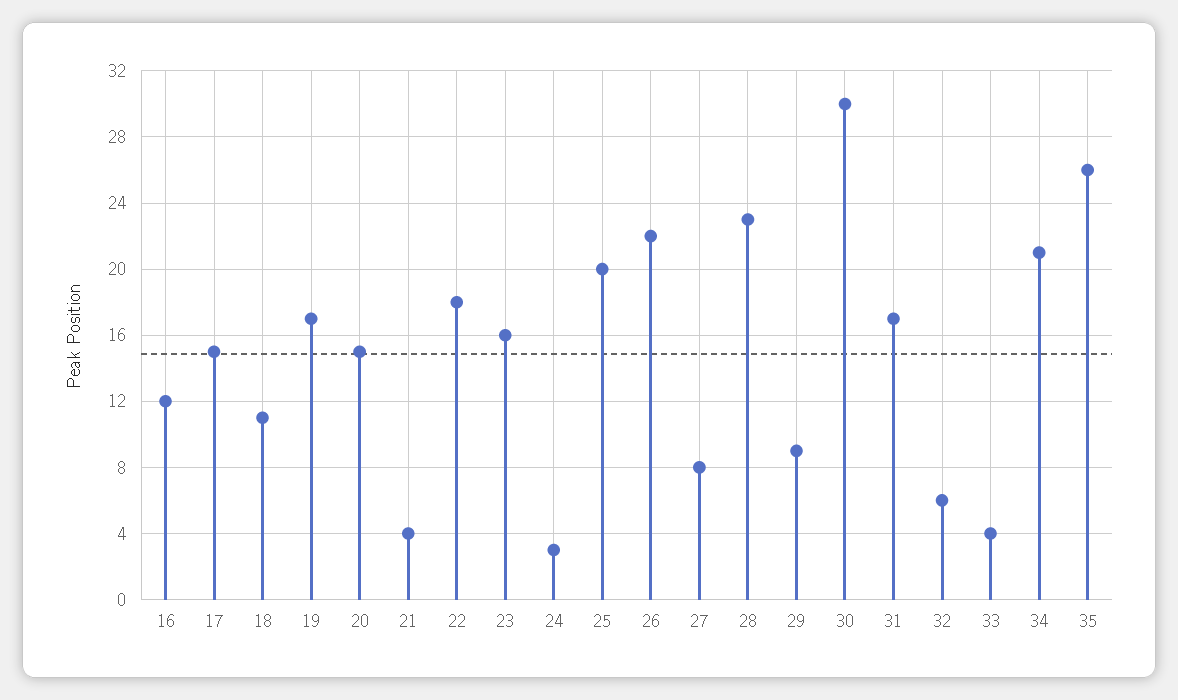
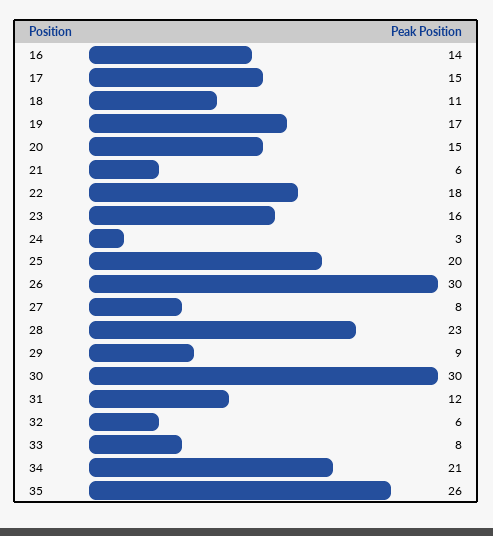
16: 12 -> 14
21: 4 -> 6
26: 22 -> 30
31: 17 -> 12
33: 4 -> 8

